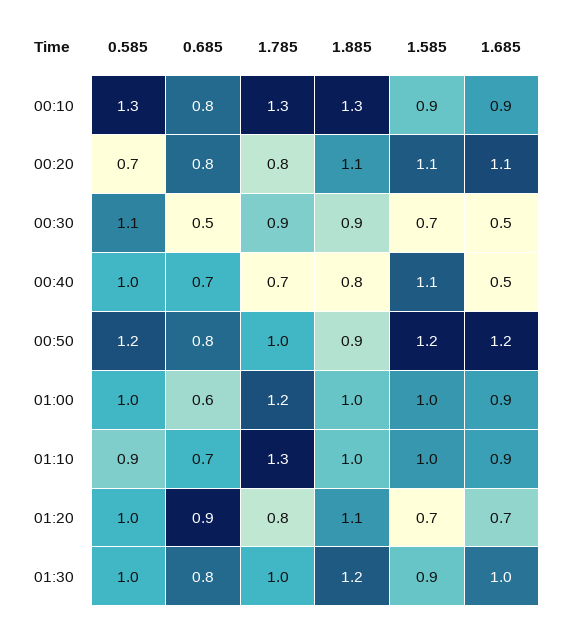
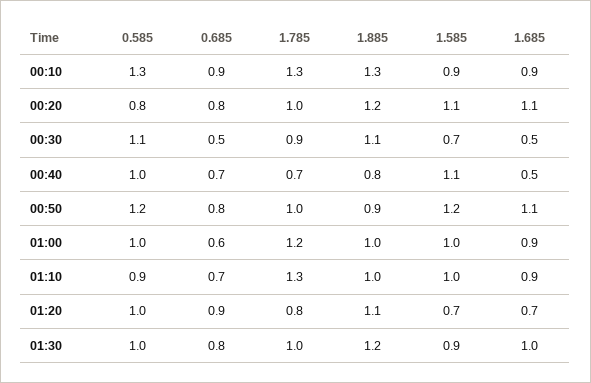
0.685, 00:10: 0.8 -> 0.9
0.585, 00:20: 0.7 -> 0.8
1.785, 00:20: 0.8 -> 1
1.885, 00:20: 1.1 -> 1.2
1.885, 00:30: 0.9 -> 1.1
1.685, 00:50: 1.2 -> 1.1

